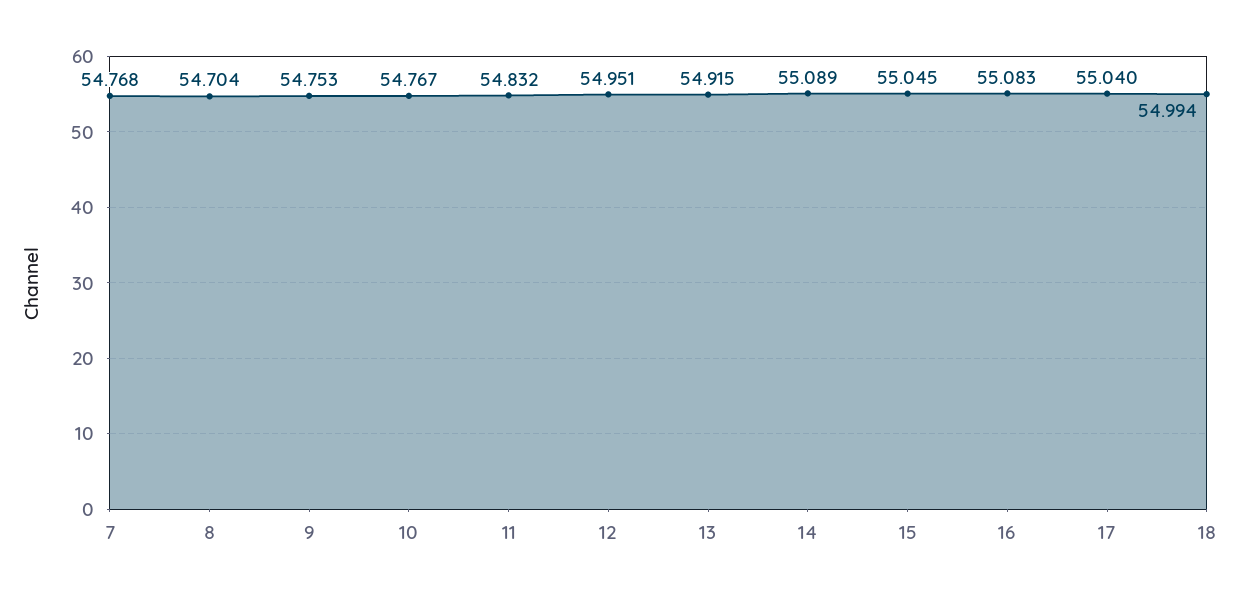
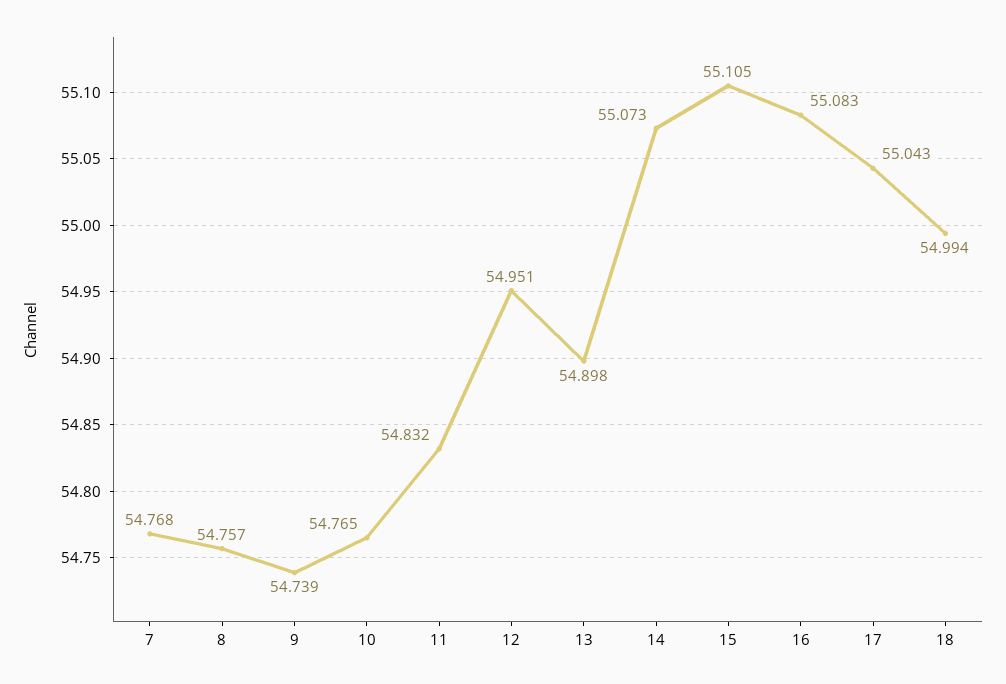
8: 54.704 -> 54.757
9: 54.753 -> 54.739
10: 54.767 -> 54.765
13: 54.915 -> 54.898
14: 55.089 -> 55.073
15: 55.045 -> 55.105
17: 55.04 -> 55.043

